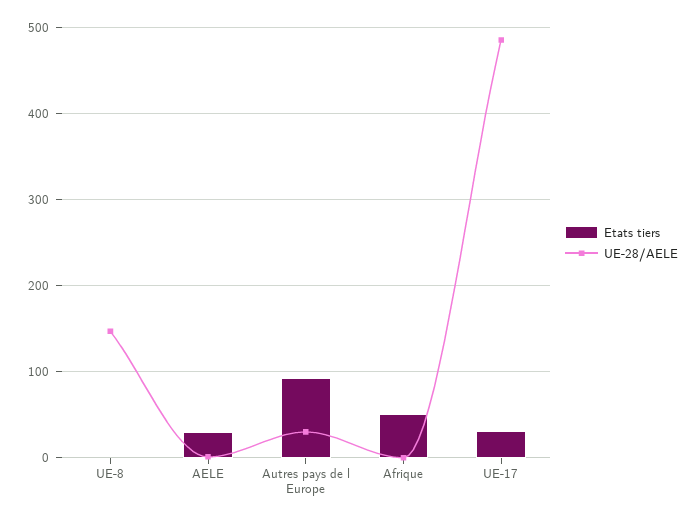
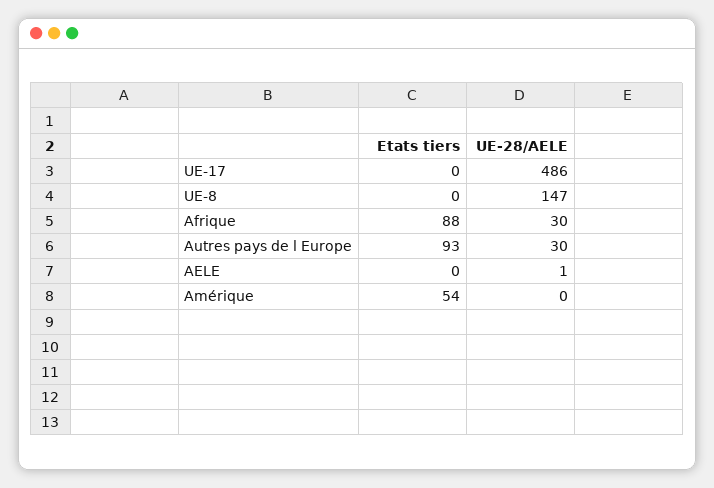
Etats tiers, AELE: 30 -> 0
Etats tiers, Afrique: 50 -> 88
UE-28/AELE, Afrique: 0 -> 30
Etats tiers, UE-17: 30 -> 0
Etats tiers, Amérique: none -> 54
UE-28/AELE, Amérique: none -> 0

